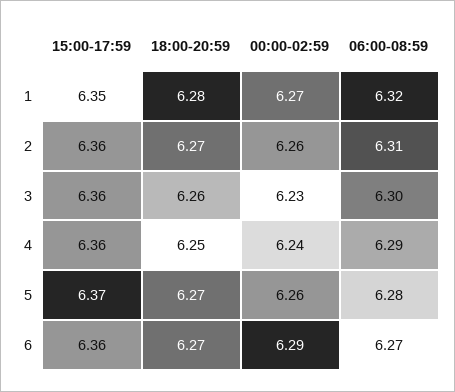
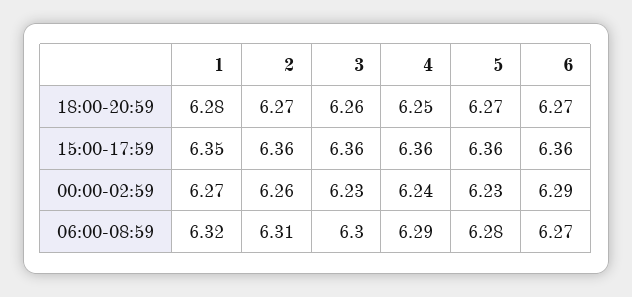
15:00-17:59, 5: 6.37 -> 6.36
00:00-02:59, 5: 6.26 -> 6.23

